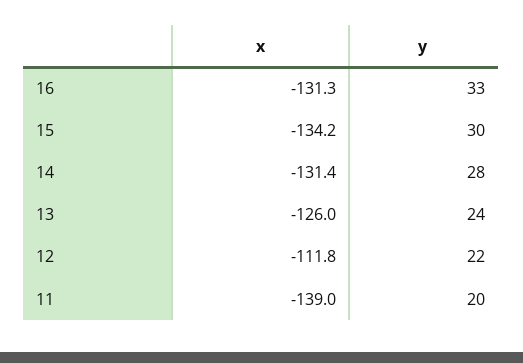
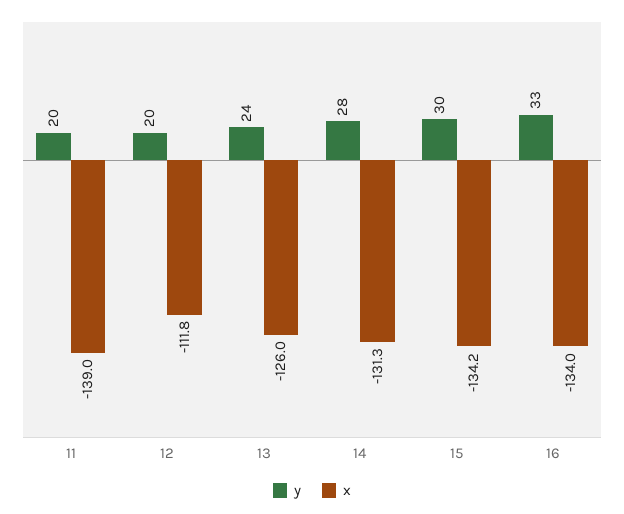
x, 16: -131.3 -> -134
x, 14: -131.4 -> -131.3
y, 12: 22 -> 20

